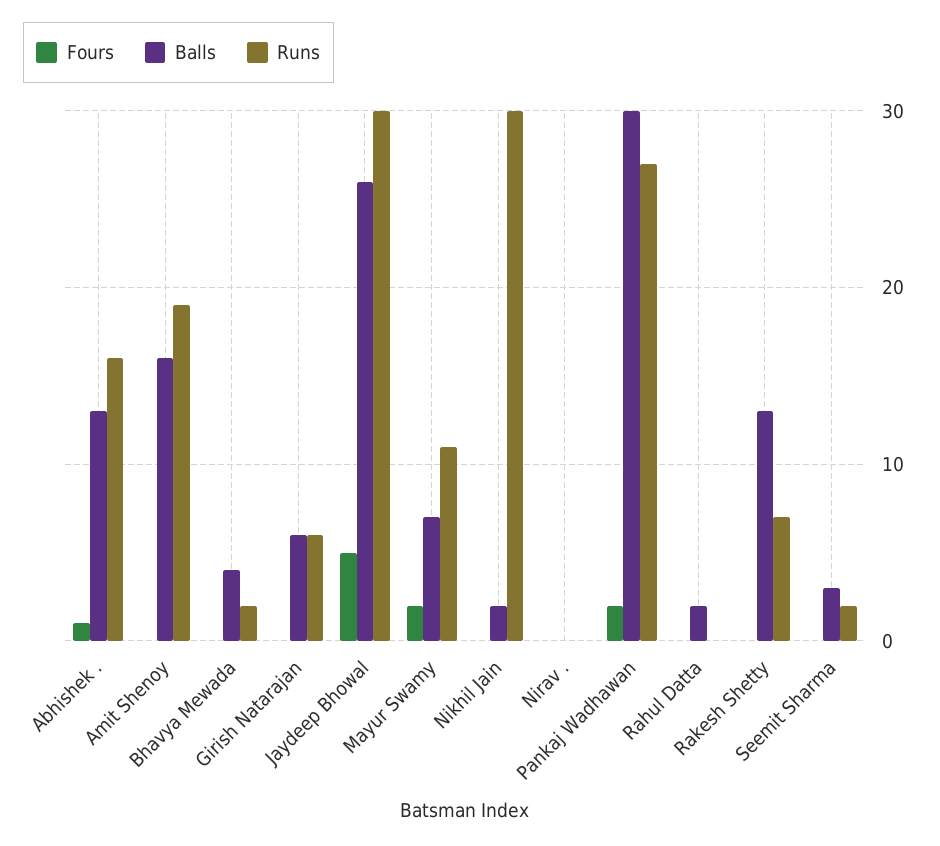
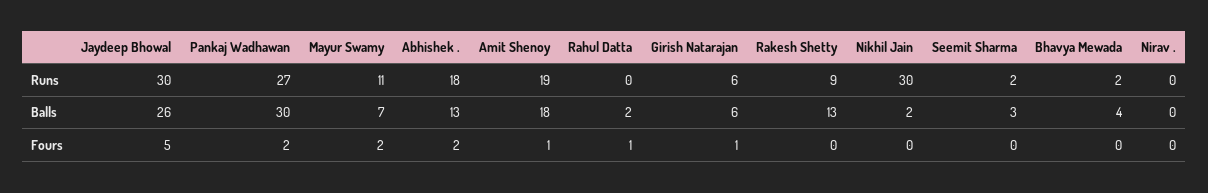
Fours, Abhishek .: 1 -> 2
Runs, Abhishek .: 16 -> 18
Fours, Amit Shenoy: 0 -> 1
Balls, Amit Shenoy: 16 -> 18
Fours, Girish Natarajan: 0 -> 1
Fours, Rahul Datta: 0 -> 1
Runs, Rakesh Shetty: 7 -> 9

